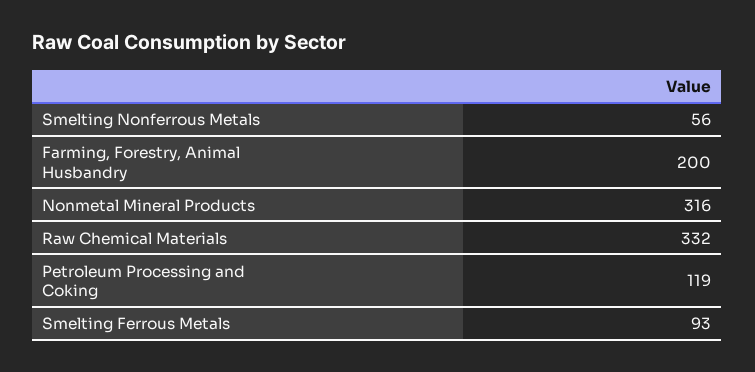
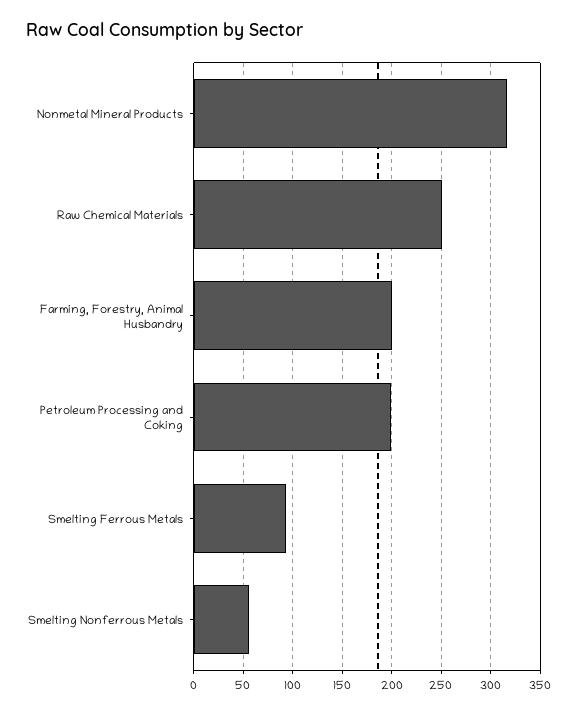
Raw Chemical Materials: 332 -> 250
Petroleum Processing and Coking: 119 -> 200

